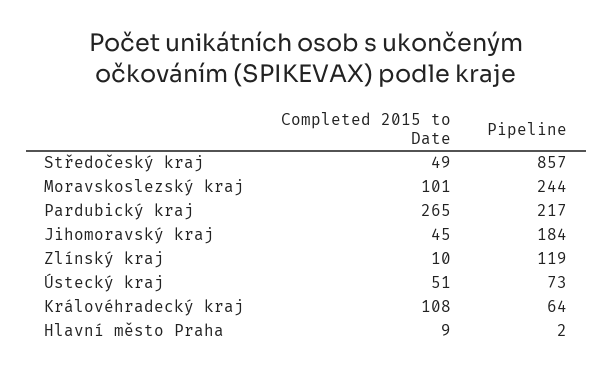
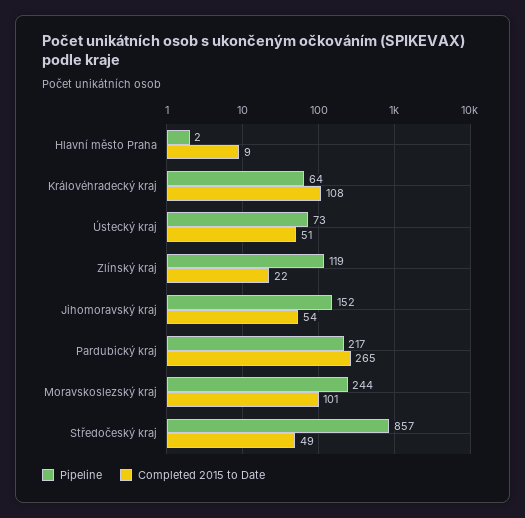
Completed 2015 to Date, Jihomoravský kraj: 45 -> 54
Pipeline, Jihomoravský kraj: 184 -> 152
Completed 2015 to Date, Zlínský kraj: 10 -> 22

